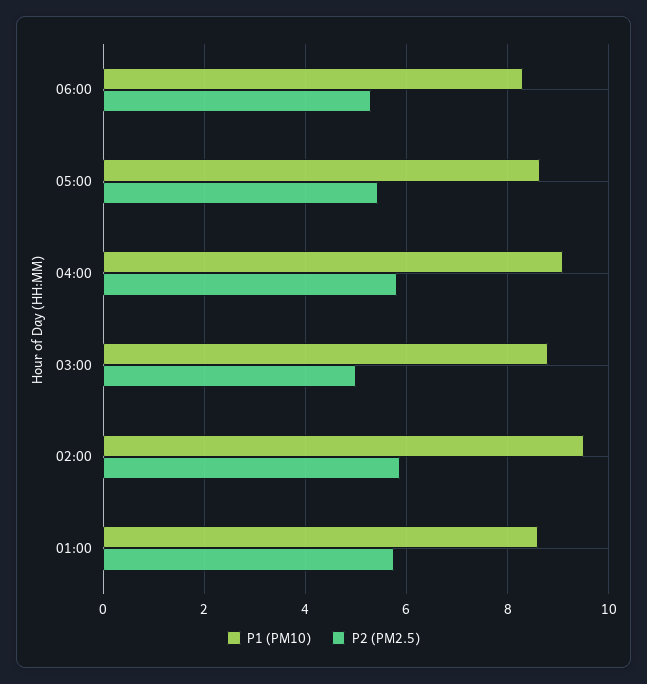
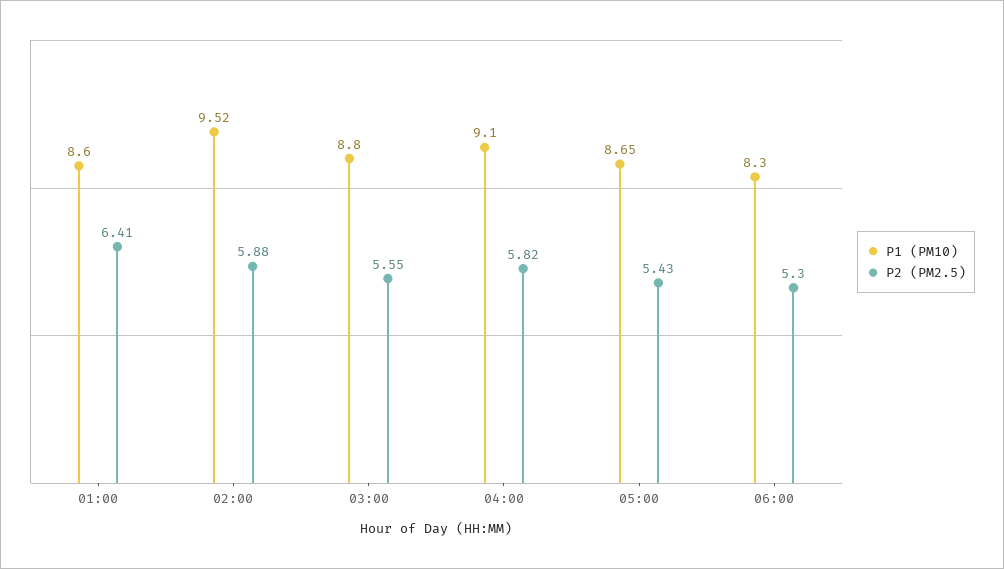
P2 (PM2.5), 03:00: 5 -> 5.55
P2 (PM2.5), 01:00: 5.8 -> 6.41

